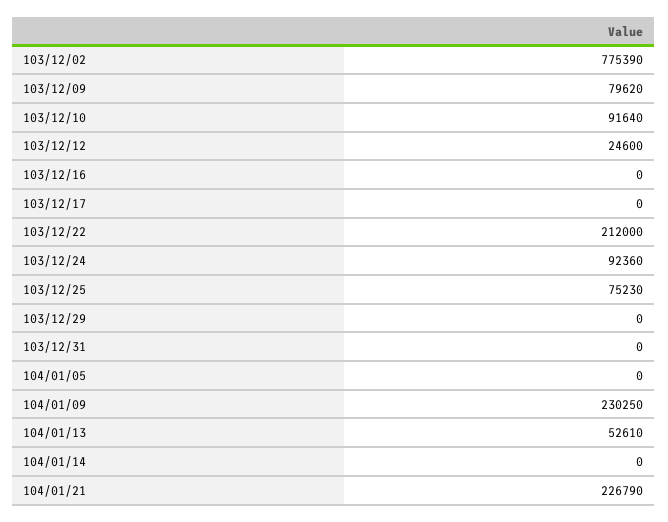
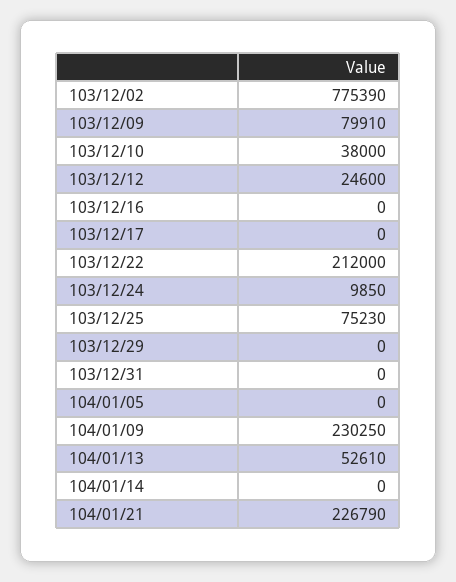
103/12/09: 79620 -> 79910
103/12/10: 91640 -> 38000
103/12/24: 92360 -> 9850

